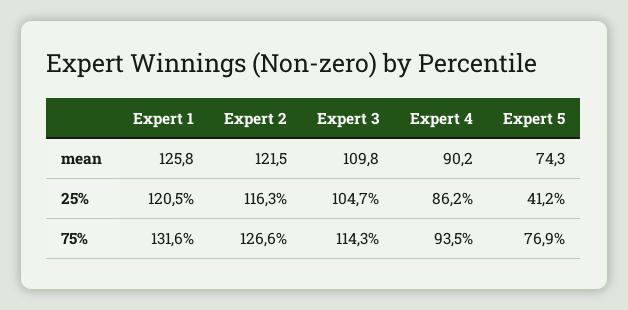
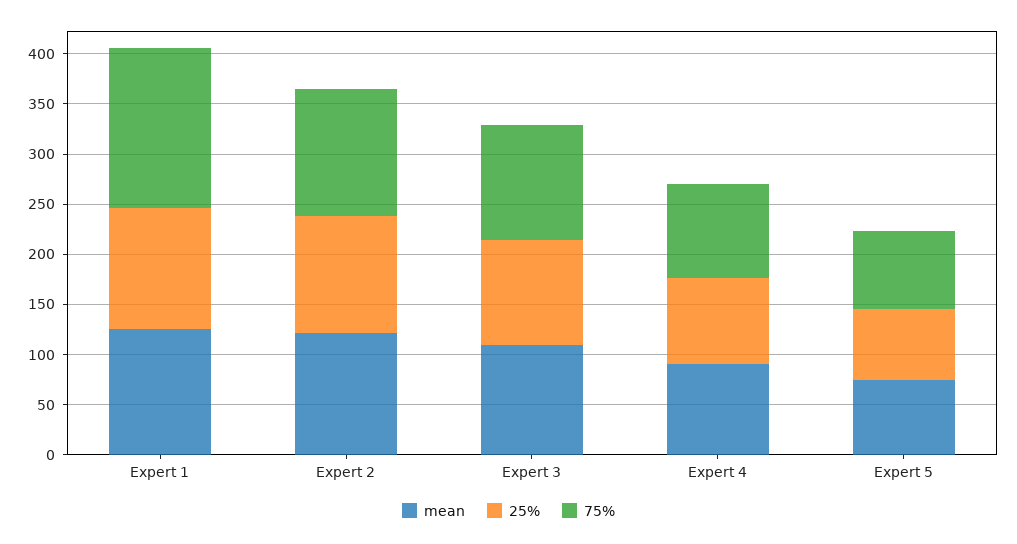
25%, Expert 5: 41.2 -> 70
75%, Expert 1: 131.6 -> 160

